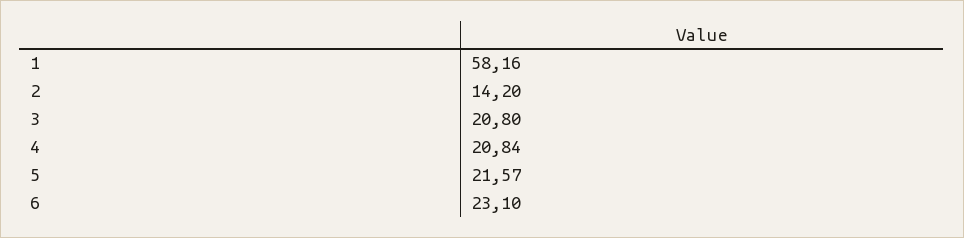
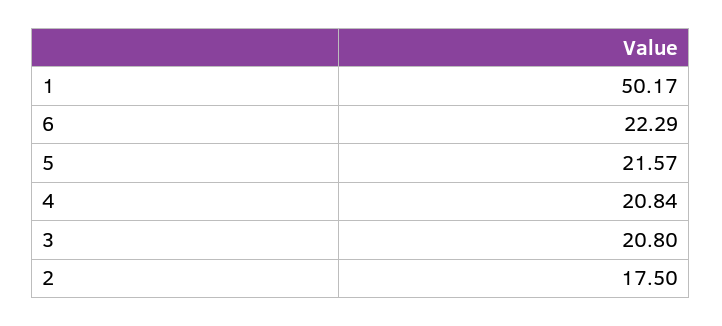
1: 58.16 -> 50.17
2: 14.2 -> 17.5
6: 23.1 -> 22.29

